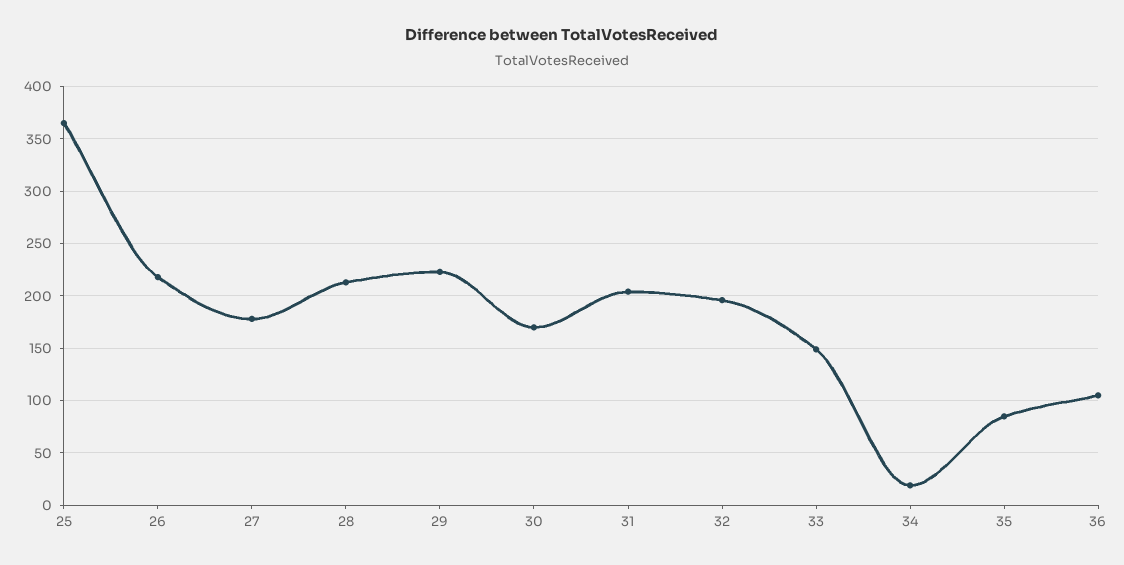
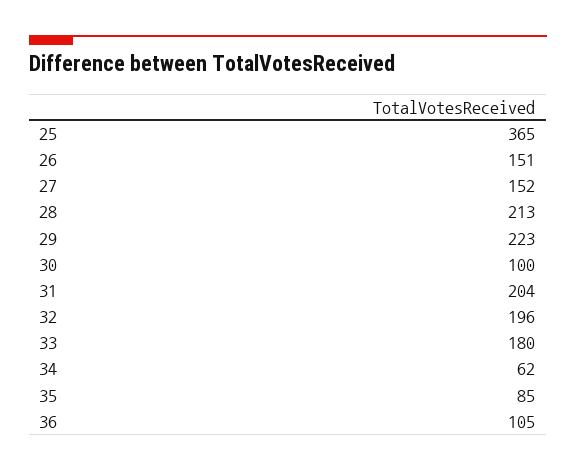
26: 220 -> 151
27: 180 -> 152
30: 170 -> 100
33: 150 -> 180
34: 20 -> 62

